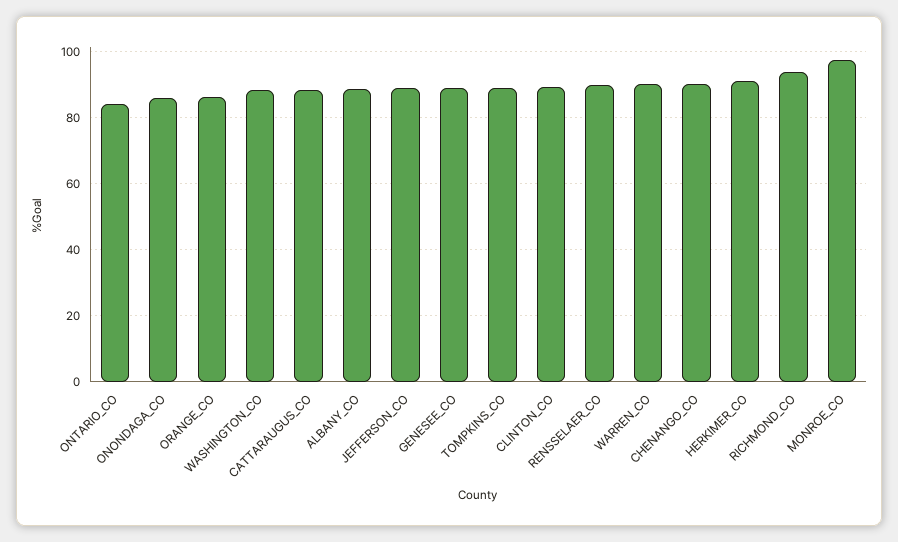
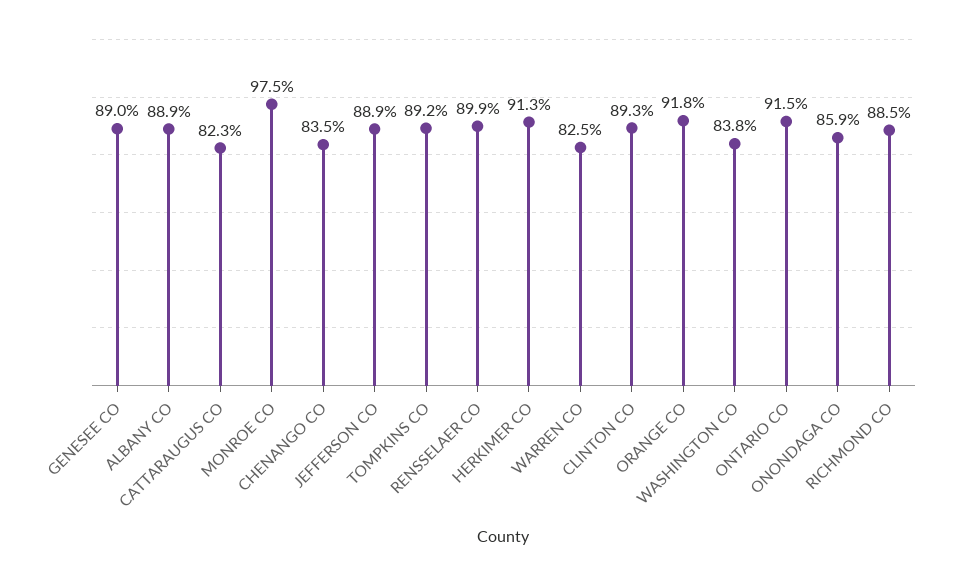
ONTARIO_CO: 84 -> 91.5
ORANGE_CO: 86 -> 91.8
WASHINGTON_CO: 88 -> 83.8
CATTARAUGUS_CO: 88 -> 82.3
WARREN_CO: 90 -> 82.5
CHENANGO_CO: 90 -> 83.5
RICHMOND_CO: 94 -> 88.5

